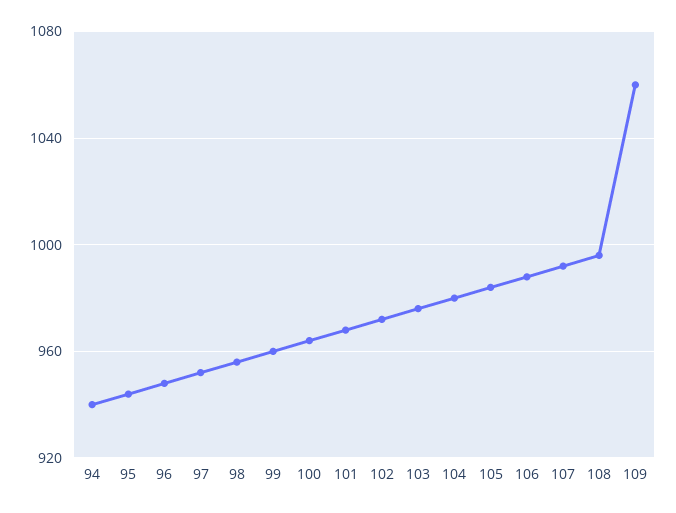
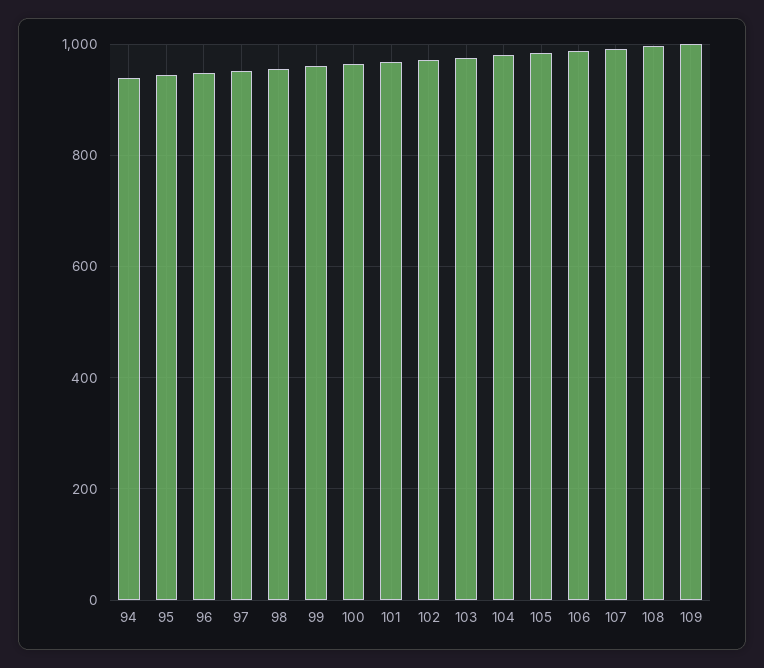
109: 1060 -> 1000

